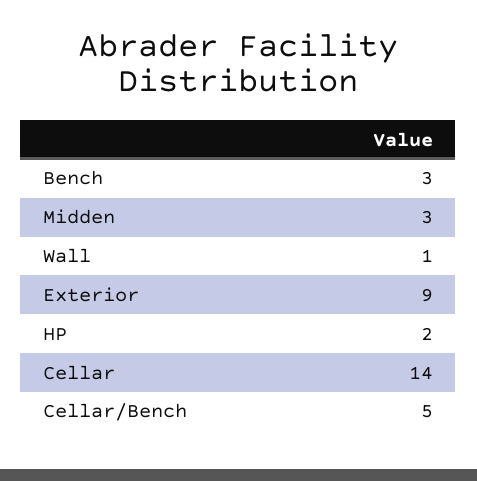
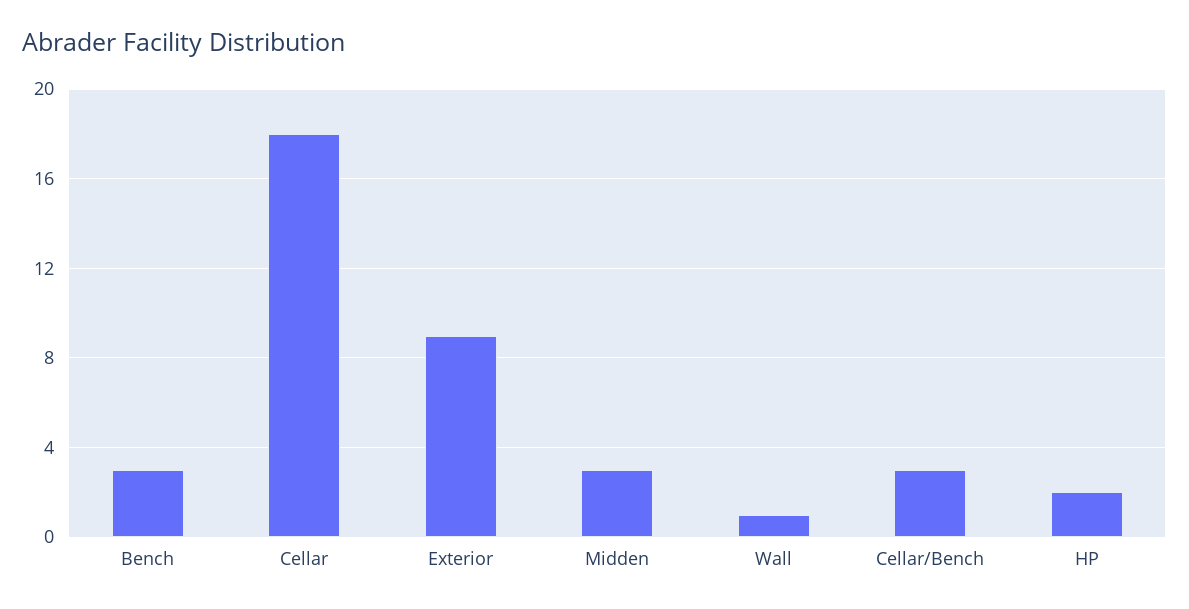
Cellar: 14 -> 18
Cellar/Bench: 5 -> 3

